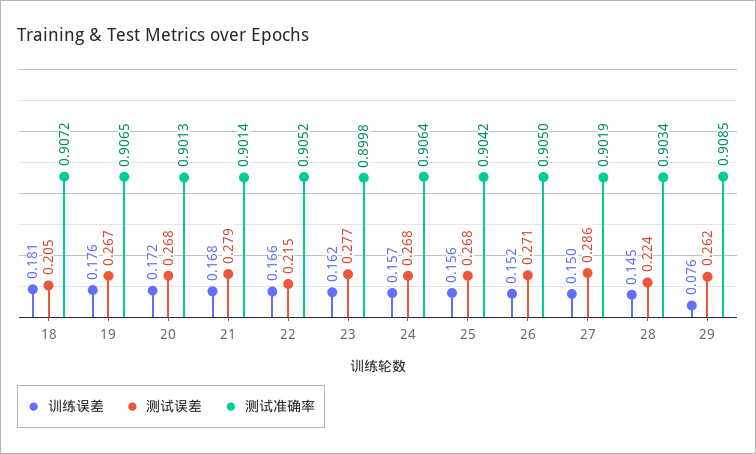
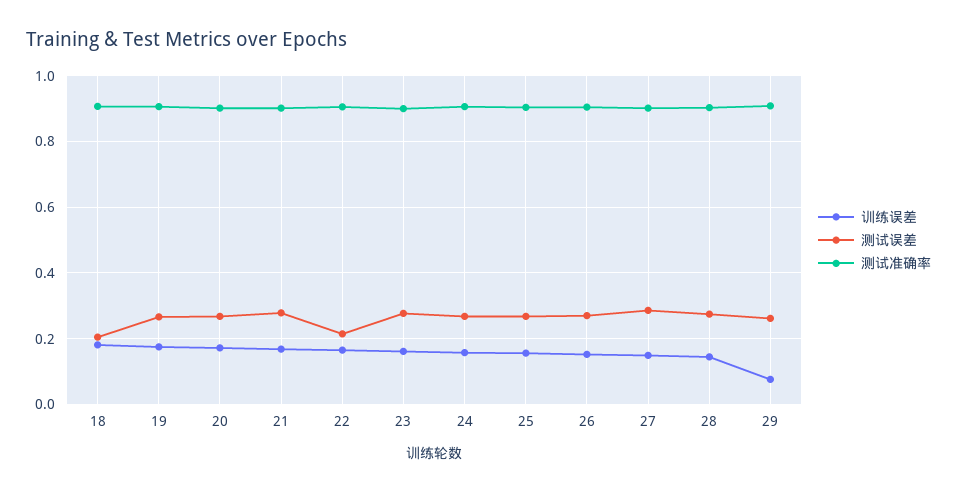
测试误差, 28: 0.224 -> 0.28

